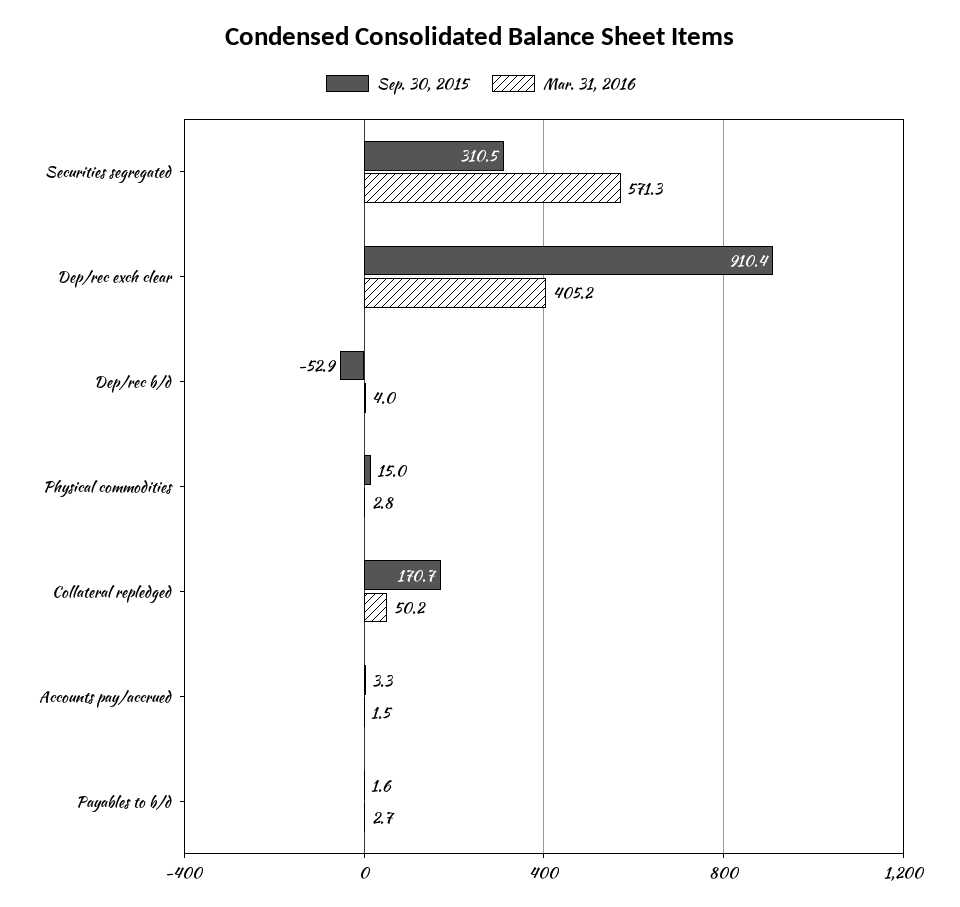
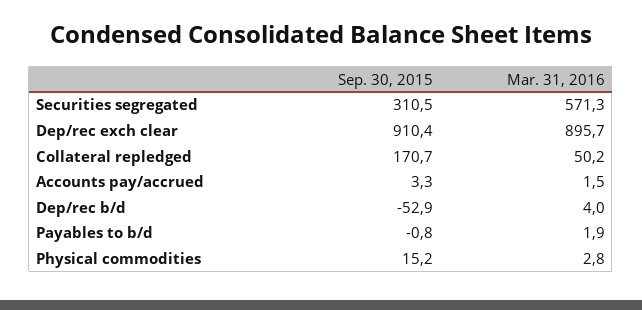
Mar. 31, 2016, Dep/rec exch clear: 405.2 -> 895.7
Sep. 30, 2015, Physical commodities: 15 -> 15.2
Sep. 30, 2015, Payables to b/d: 1.6 -> -0.8
Mar. 31, 2016, Payables to b/d: 2.7 -> 1.9

